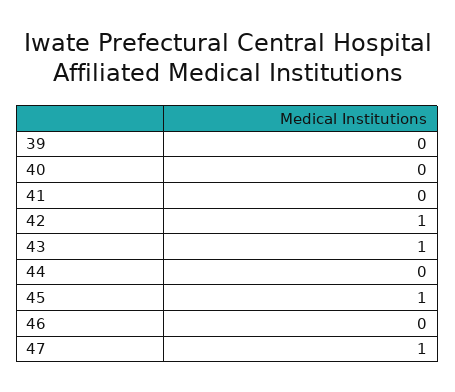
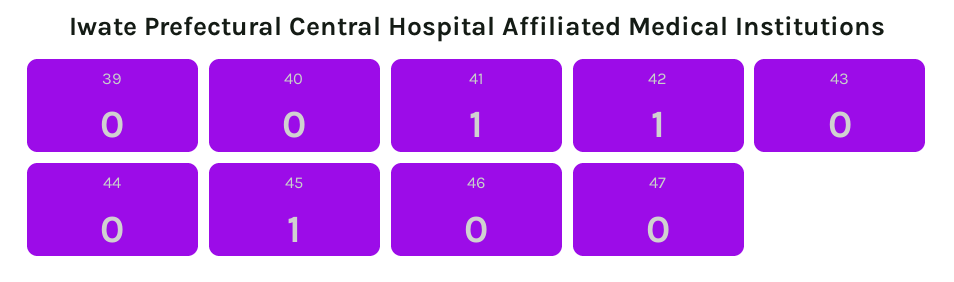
41: 0 -> 1
43: 1 -> 0
47: 1 -> 0

